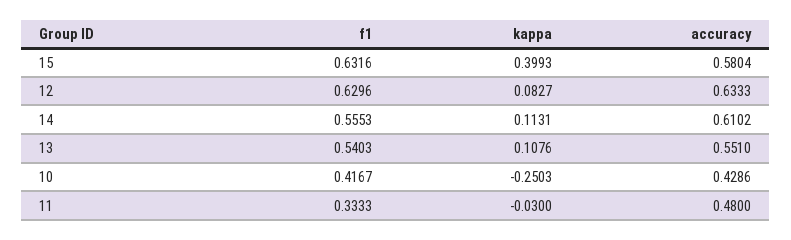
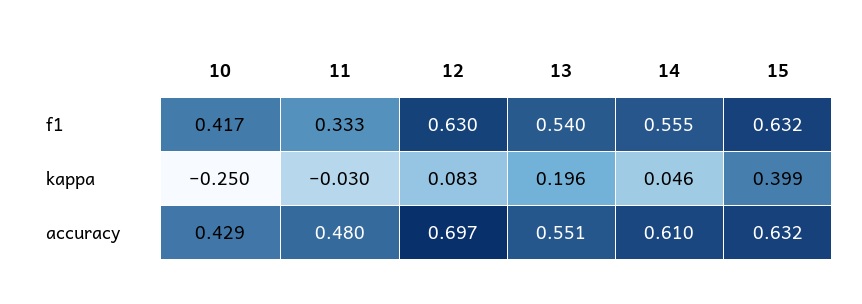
accuracy, 15: 0.5804 -> 0.632
accuracy, 12: 0.6333 -> 0.697
kappa, 14: 0.1131 -> 0.046
kappa, 13: 0.1076 -> 0.196

